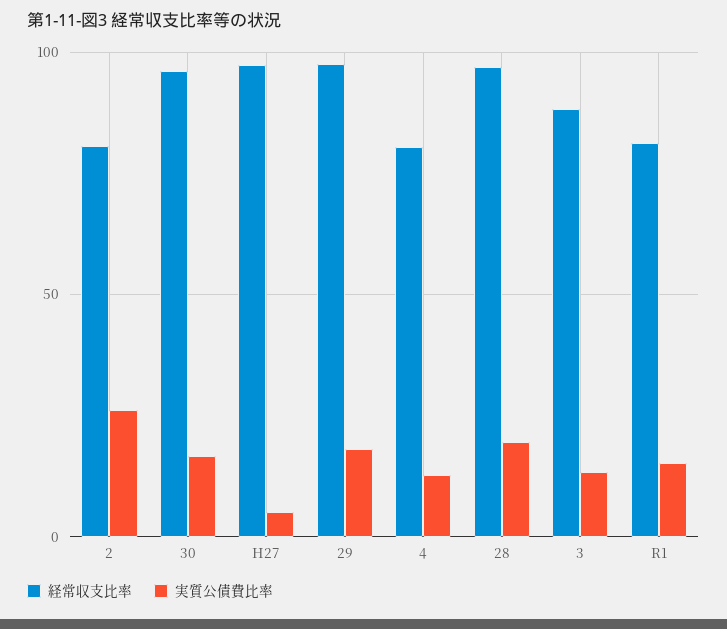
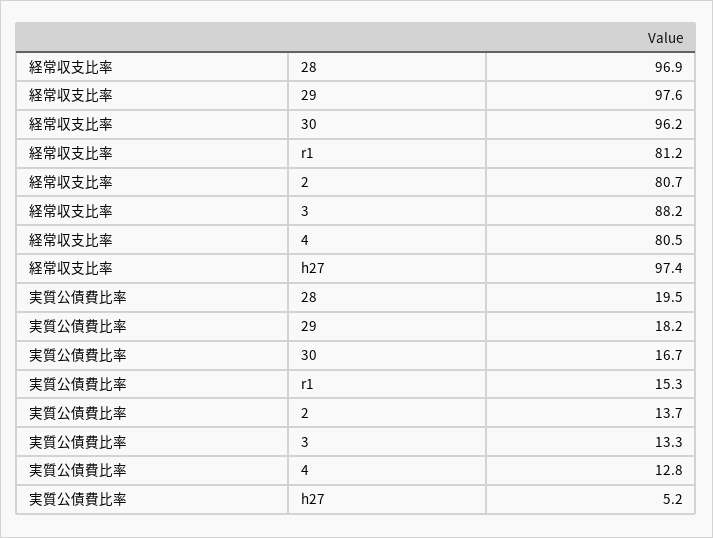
実質公債費比率, 2: 25 -> 13.7

